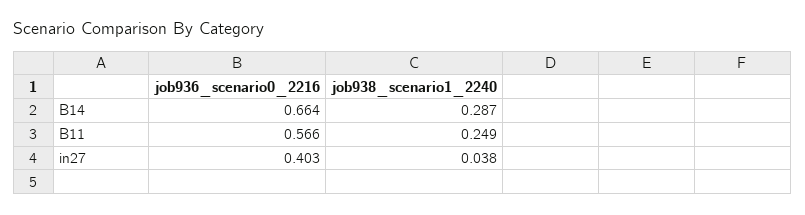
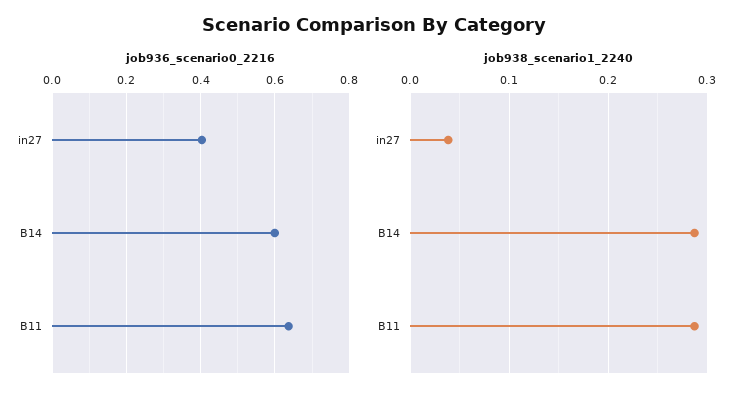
job936_scenario0_2216, B14: 0.664 -> 0.6
job936_scenario0_2216, B11: 0.566 -> 0.64
job938_scenario1_2240, B11: 0.249 -> 0.29

